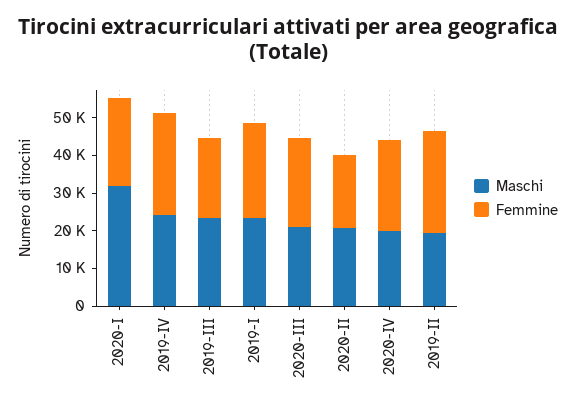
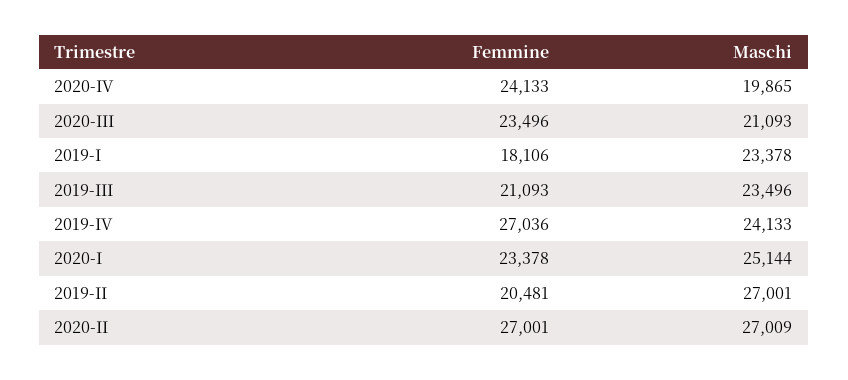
Maschi, 2020-I: 32500 -> 25144
Femmine, 2019-I: 25000 -> 18106
Maschi, 2020-II: 20000 -> 27009
Femmine, 2020-II: 20000 -> 27001
Maschi, 2019-II: 20000 -> 27001
Femmine, 2019-II: 27500 -> 20481

